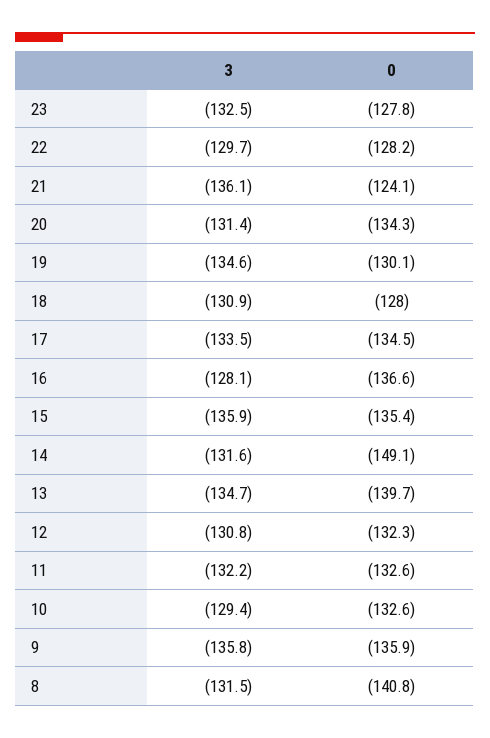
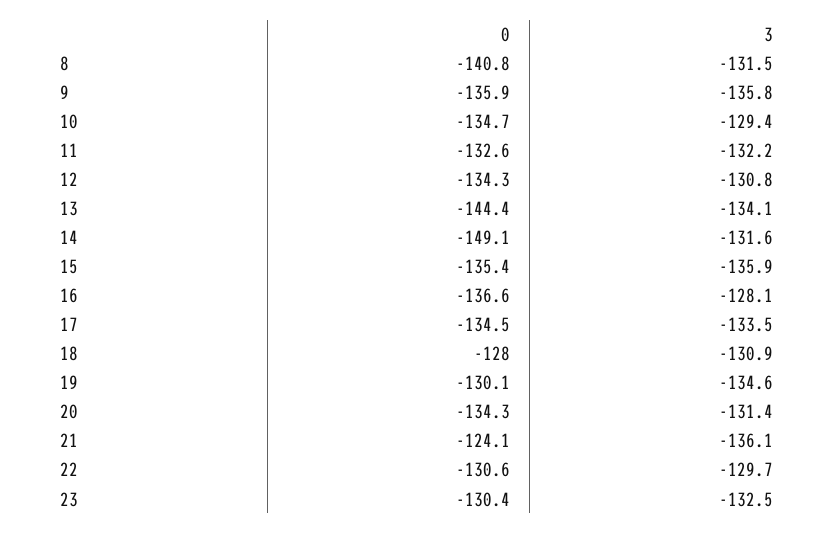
0, 23: -127.8 -> -130.4
0, 22: -128.2 -> -130.6
3, 13: -134.7 -> -134.1
0, 13: -139.7 -> -144.4
0, 12: -132.3 -> -134.3
0, 10: -132.6 -> -134.7

